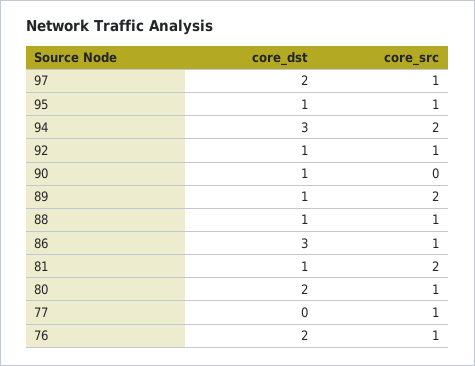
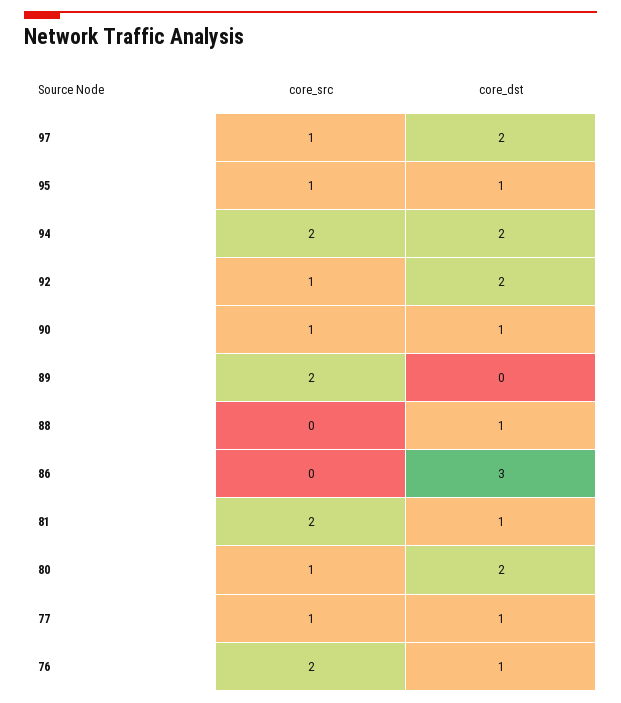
core_dst, 94: 3 -> 2
core_dst, 92: 1 -> 2
core_src, 90: 0 -> 1
core_dst, 89: 1 -> 0
core_src, 88: 1 -> 0
core_src, 86: 1 -> 0
core_dst, 77: 0 -> 1
core_dst, 76: 2 -> 1
core_src, 76: 1 -> 2

